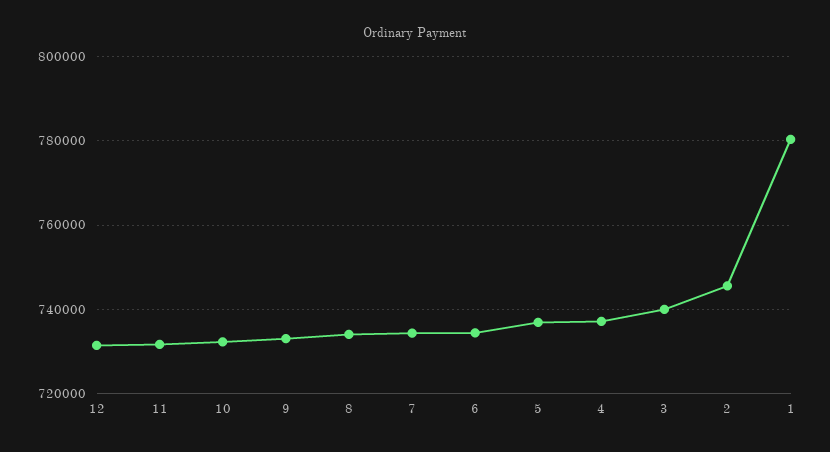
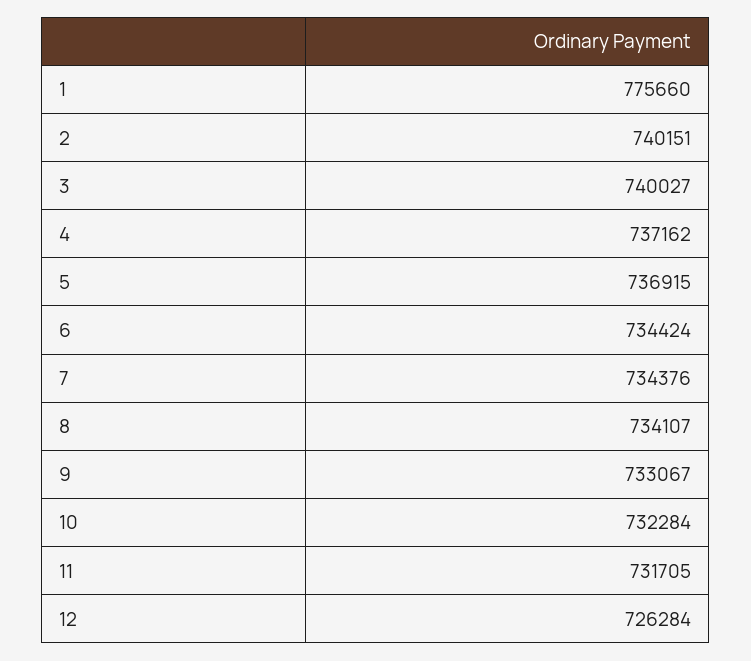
12: 732000 -> 726284
2: 746000 -> 740151
1: 780000 -> 775660

